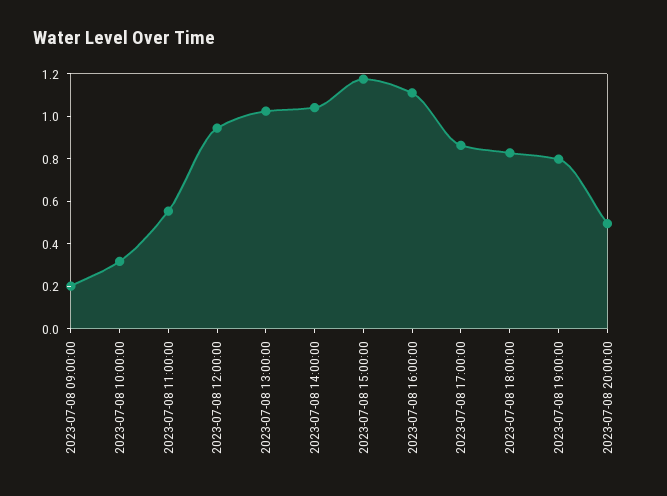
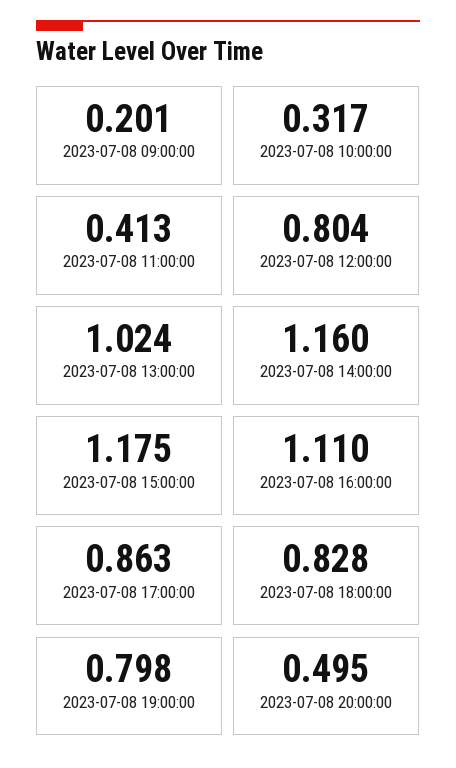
2023-07-08 11:00:00: 0.55 -> 0.413
2023-07-08 12:00:00: 0.95 -> 0.804
2023-07-08 14:00:00: 1.05 -> 1.16

